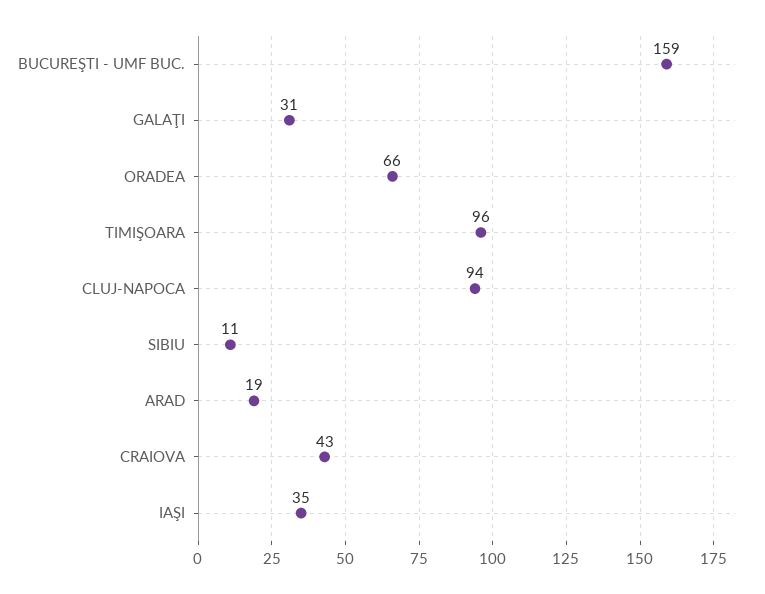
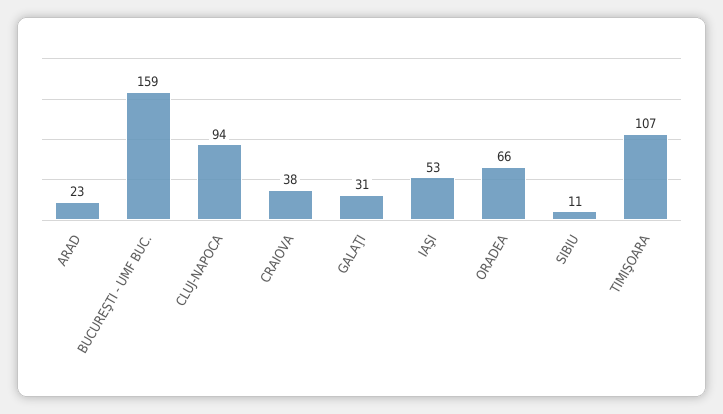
TIMIŞOARA: 96 -> 107
ARAD: 19 -> 23
CRAIOVA: 43 -> 38
IAŞI: 35 -> 53

